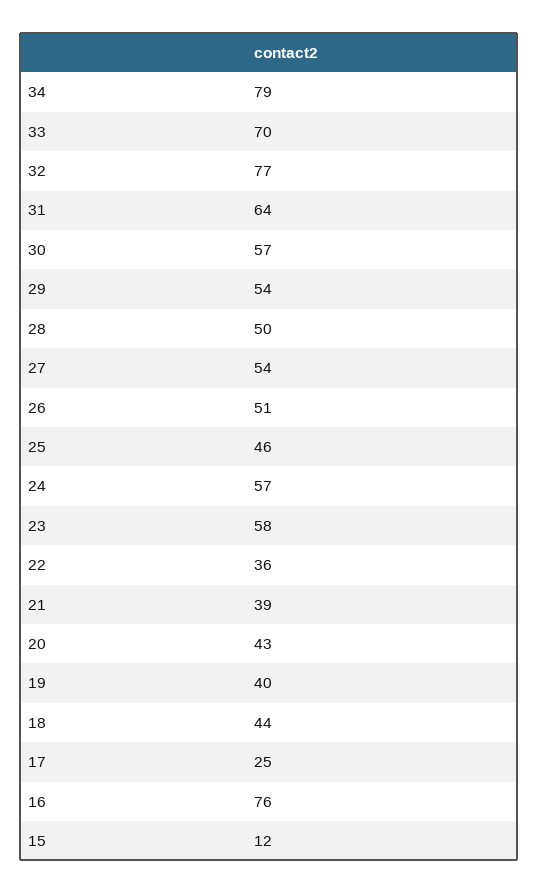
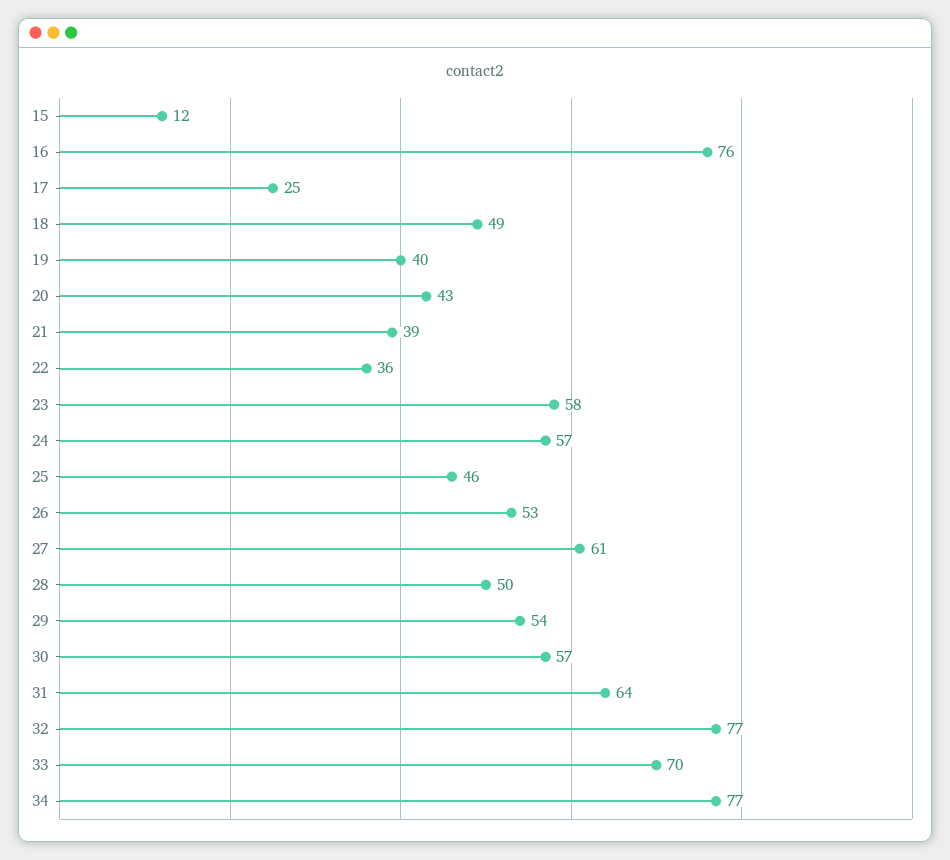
34: 79 -> 77
27: 54 -> 61
26: 51 -> 53
18: 44 -> 49

